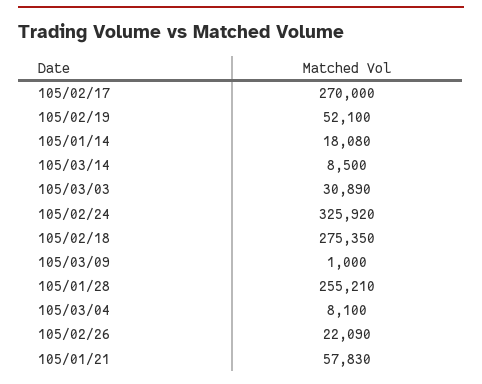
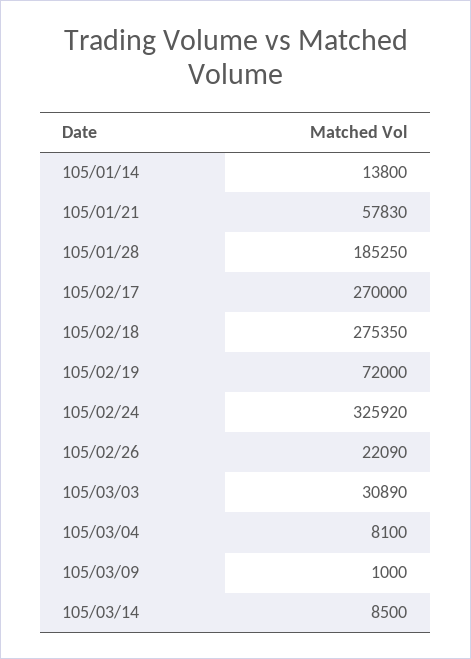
105/02/19: 52100 -> 72000
105/01/14: 18080 -> 13800
105/01/28: 255210 -> 185250

